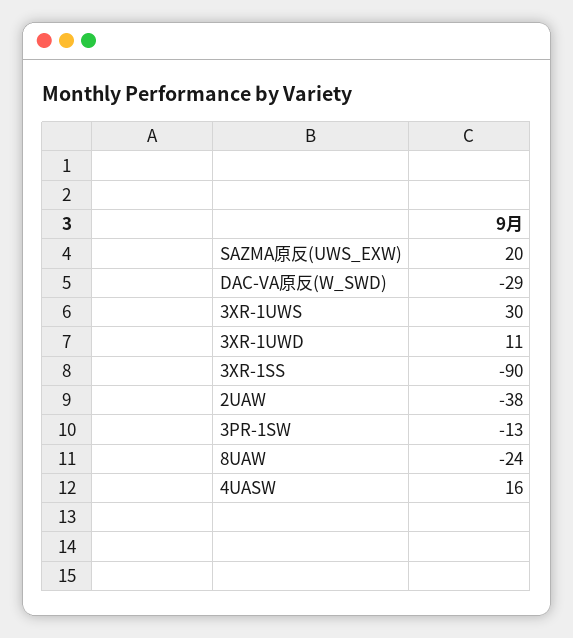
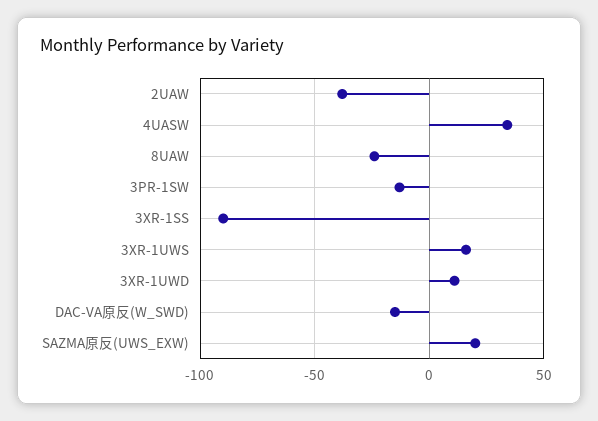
DAC-VA原反(W_SWD): -29 -> -15
3XR-1UWS: 30 -> 15
4UASW: 16 -> 35

